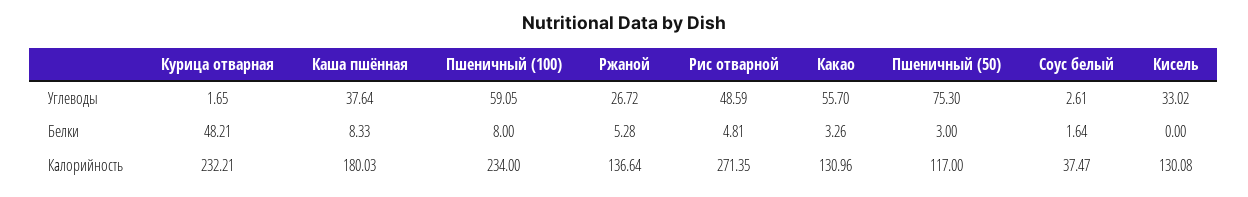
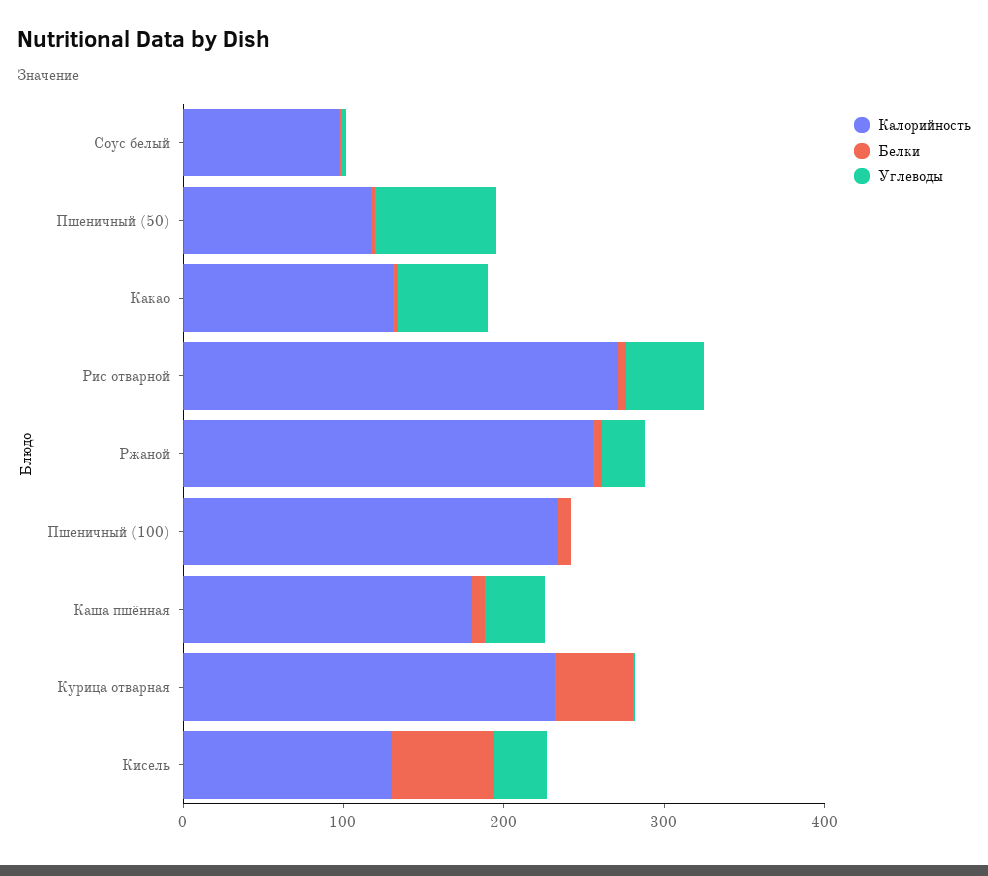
Углеводы, Пшеничный (100): 59.05 -> 0
Белки, Кисель: 0 -> 60
Калорийность, Ржаной: 136.64 -> 260
Калорийность, Соус белый: 37.47 -> 100

